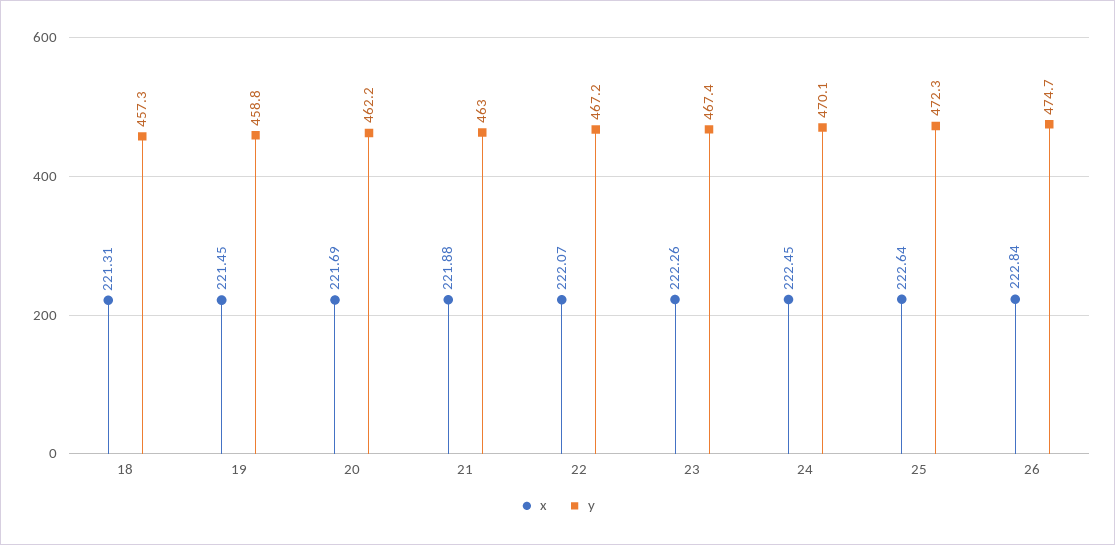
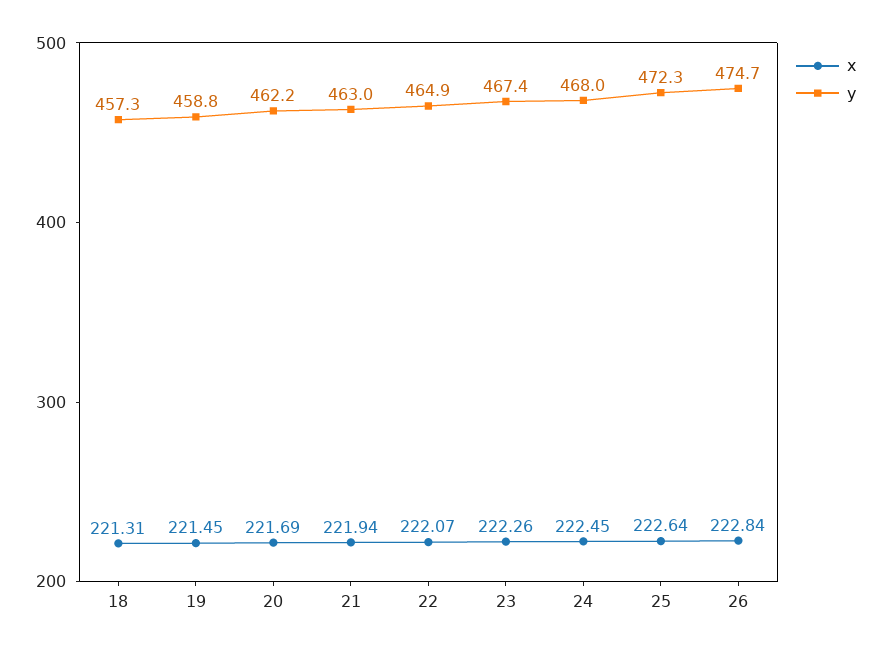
x, 21: 221.88 -> 221.94
y, 22: 467.2 -> 464.9
y, 24: 470.1 -> 468

